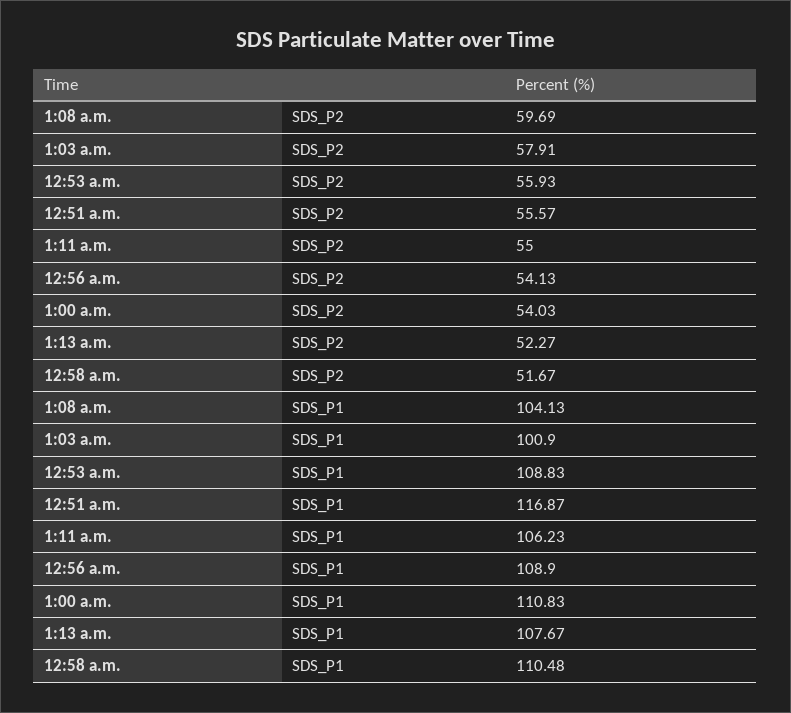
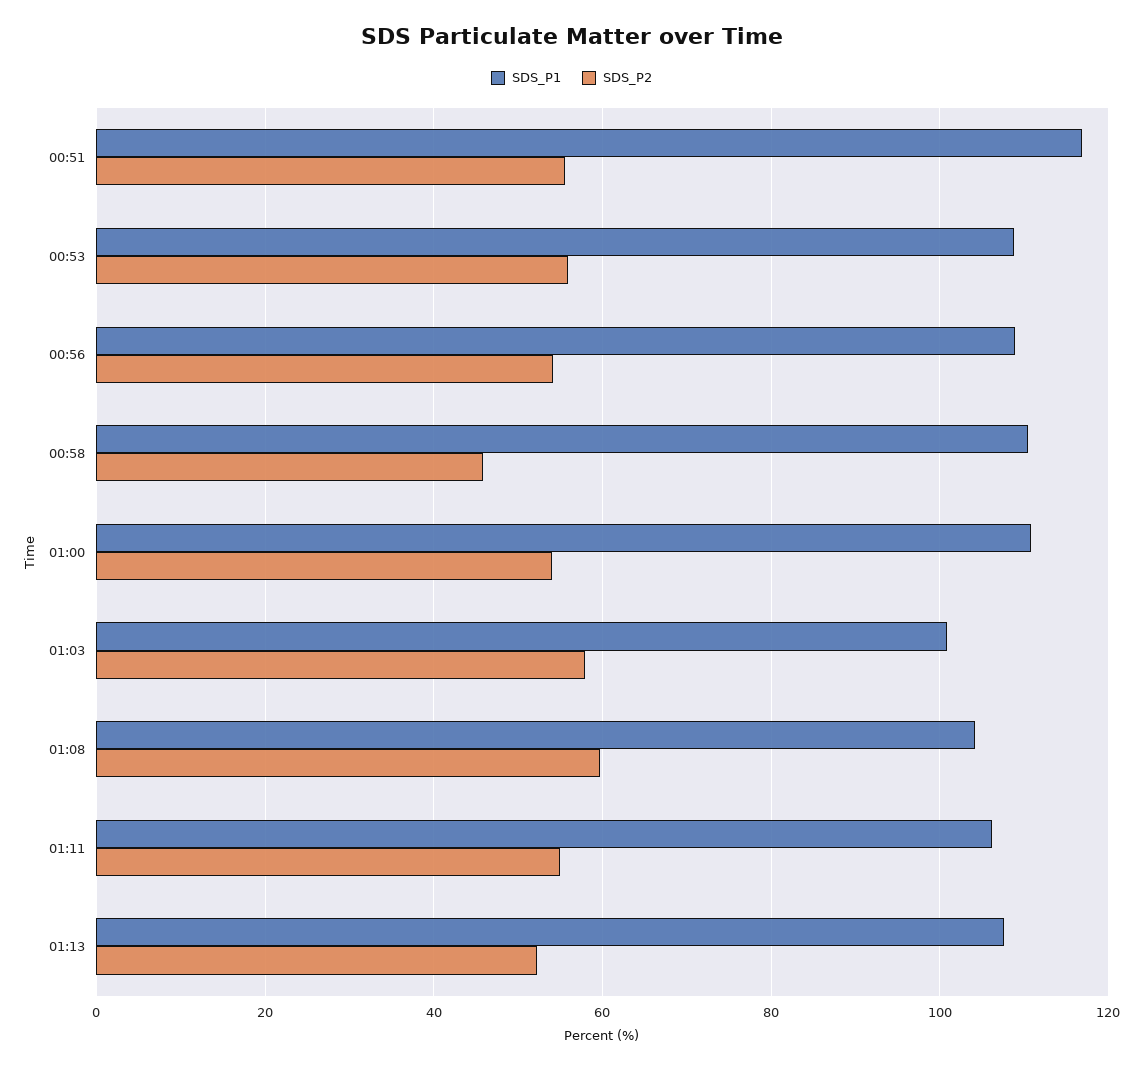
SDS_P2, 12:58 a.m.: 51.67 -> 46

